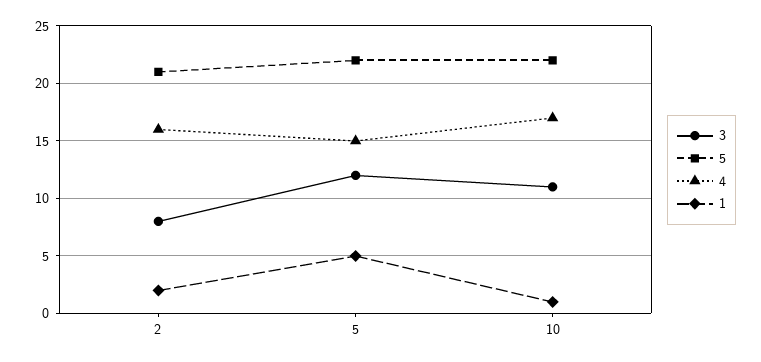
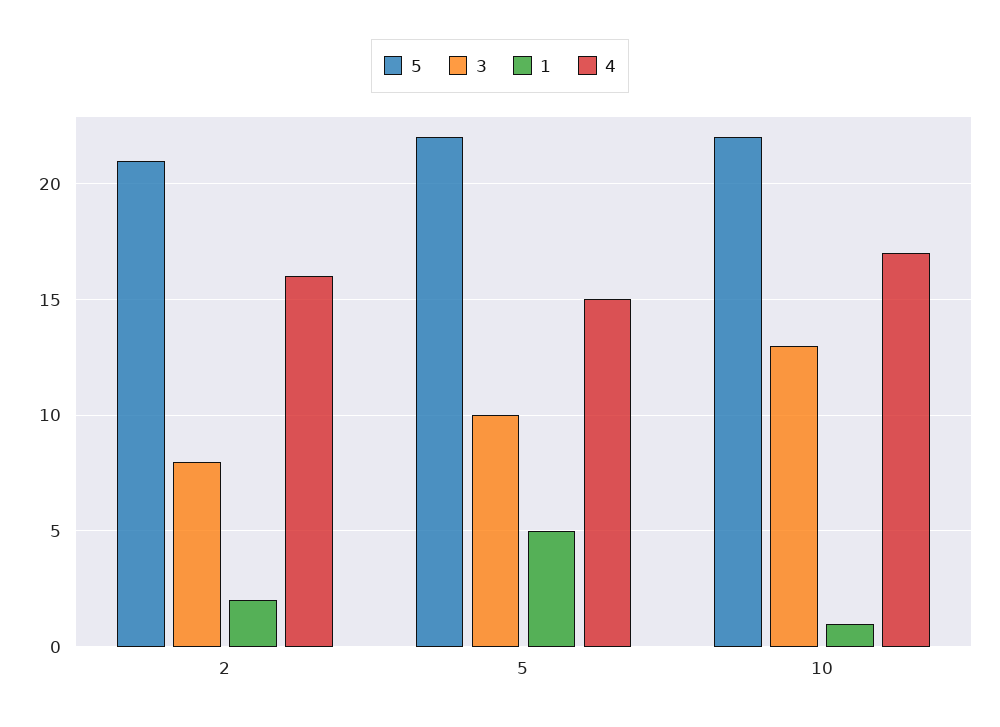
3, 5: 12 -> 10
3, 10: 11 -> 13

